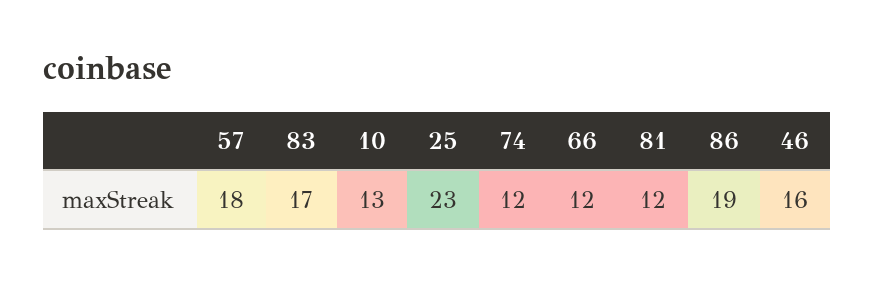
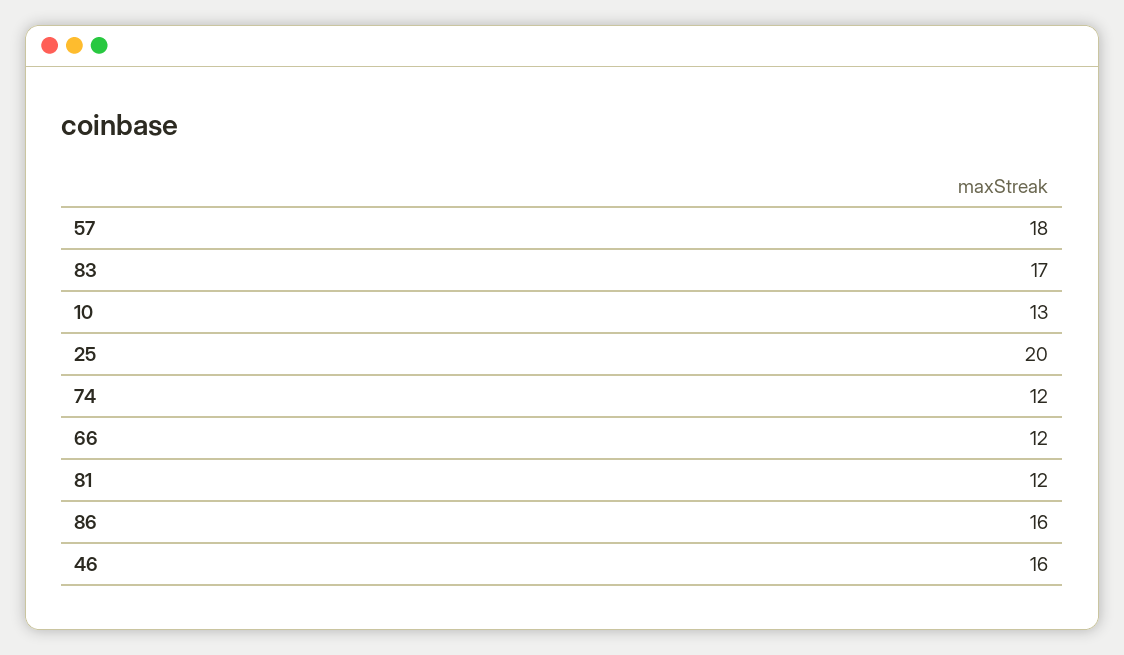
25: 23 -> 20
86: 19 -> 16

